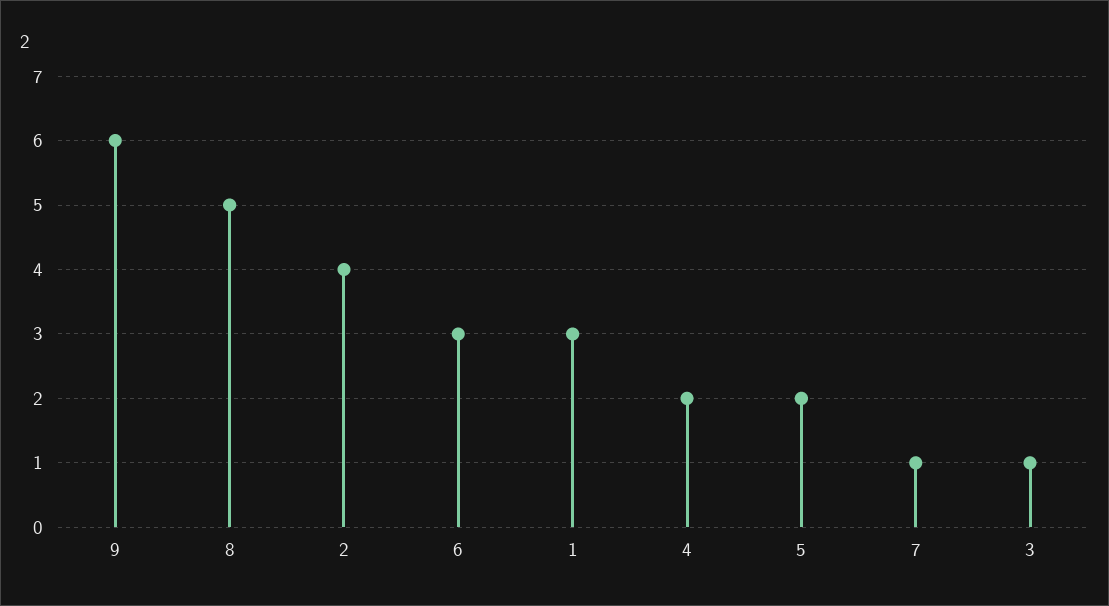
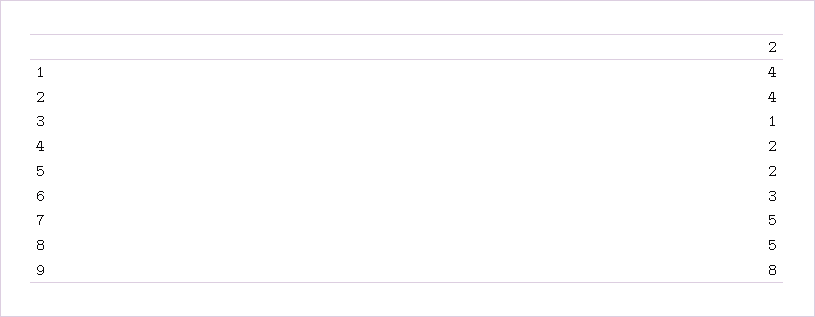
9: 6 -> 8
1: 3 -> 4
7: 1 -> 5

